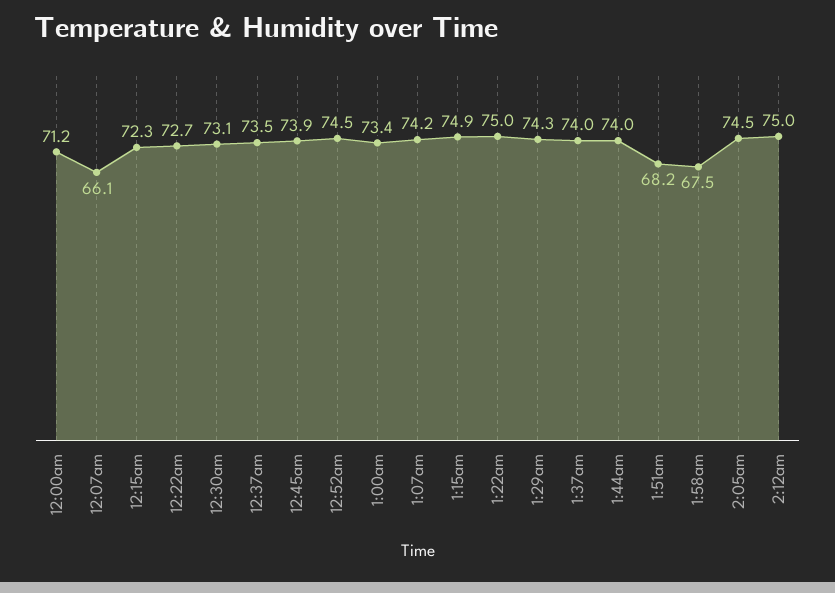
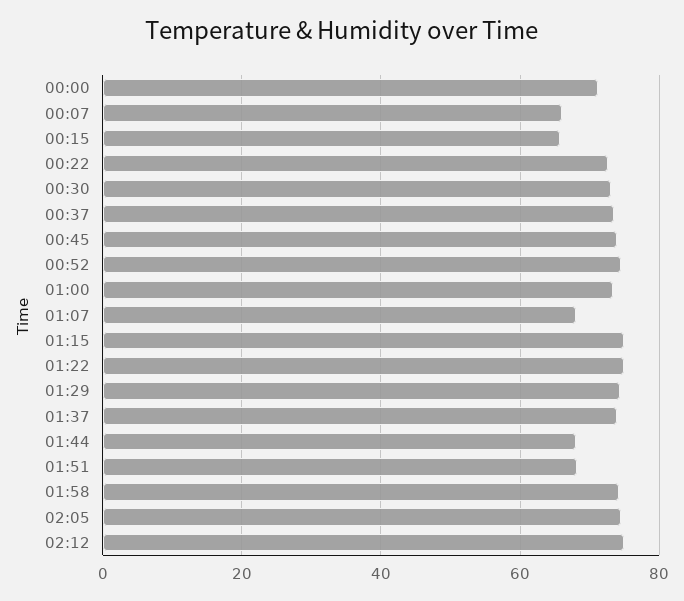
12:15am: 72.3 -> 66
1:07am: 74.2 -> 68
1:44am: 74 -> 68
1:58am: 67.5 -> 74

